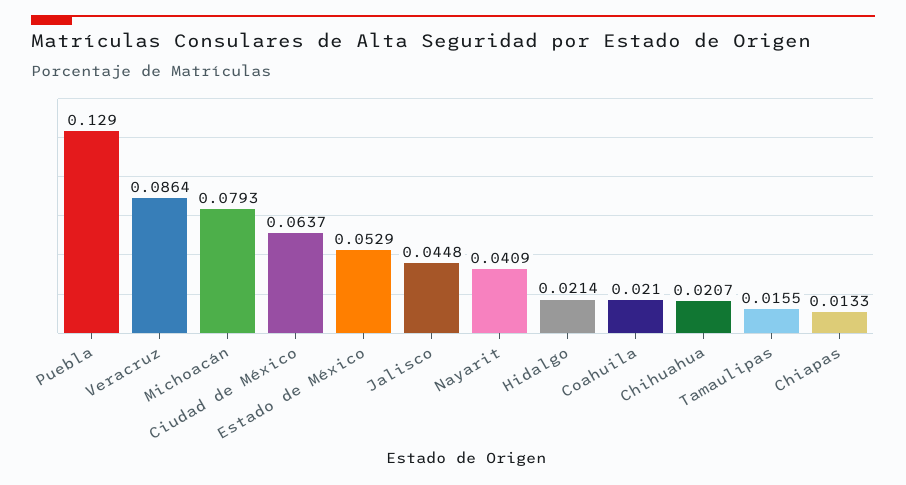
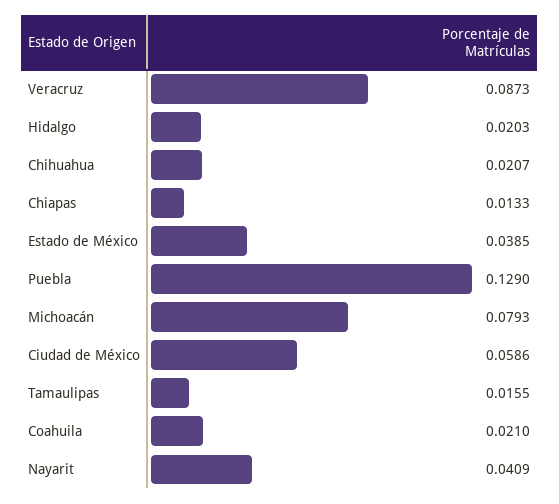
Veracruz: 0.0864 -> 0.0873
Ciudad de México: 0.0637 -> 0.0586
Estado de México: 0.0529 -> 0.0385
Jalisco: 0.0448 -> none
Hidalgo: 0.0214 -> 0.0203

